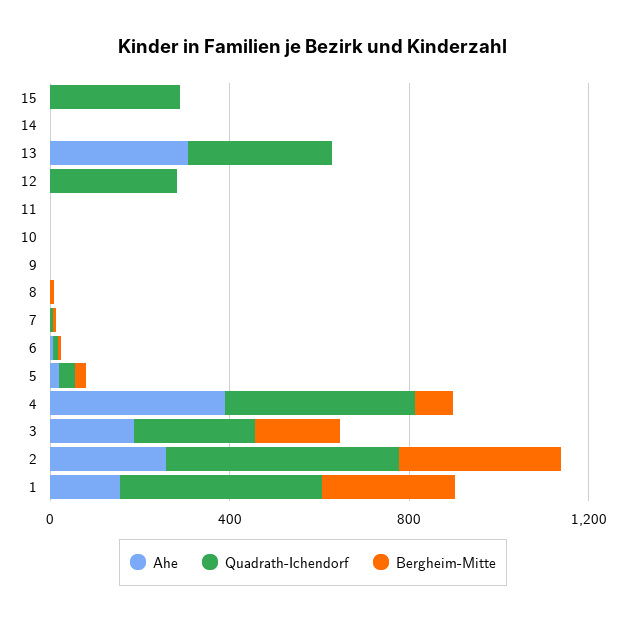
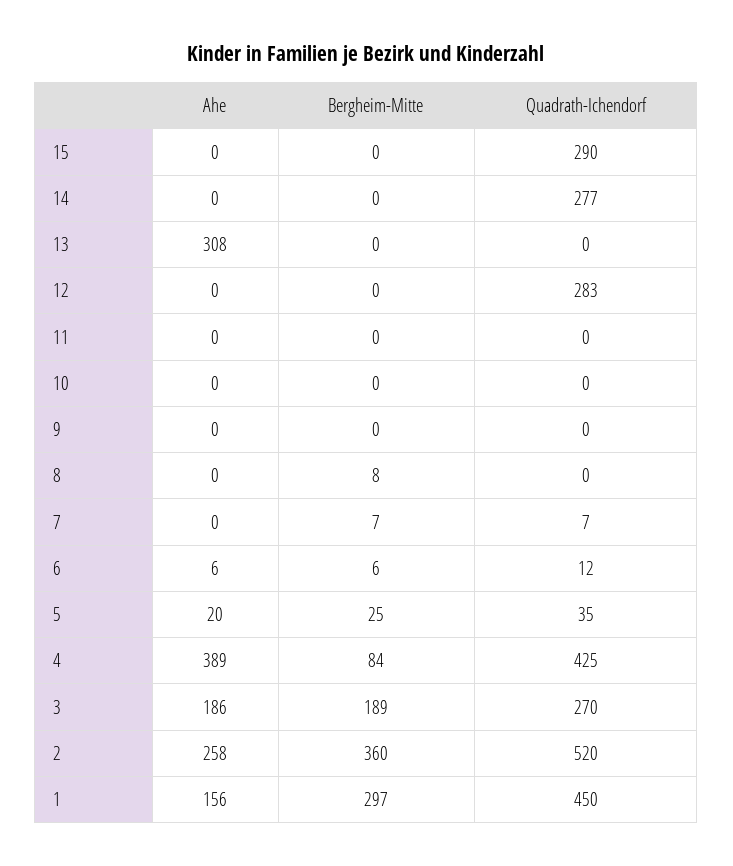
Quadrath-Ichendorf, 14: 0 -> 277
Quadrath-Ichendorf, 13: 300 -> 0

